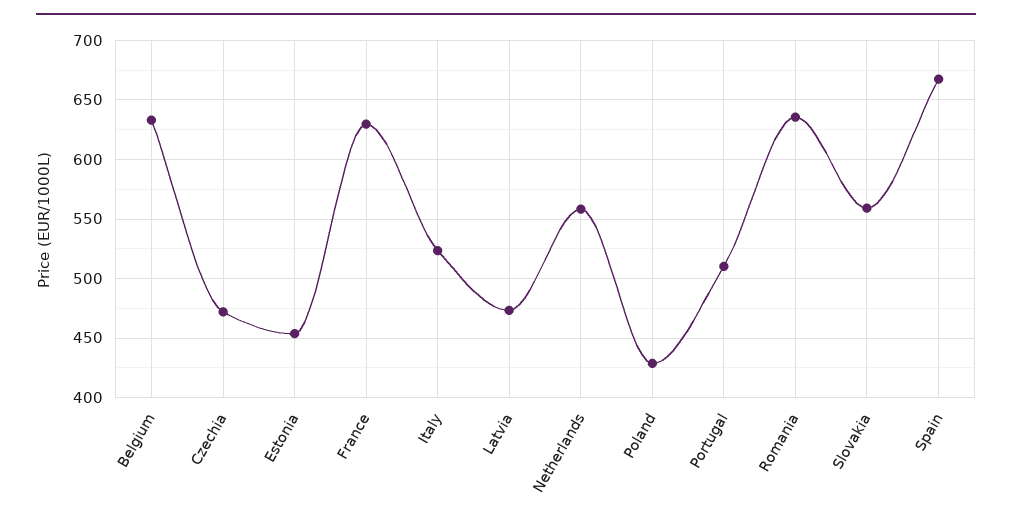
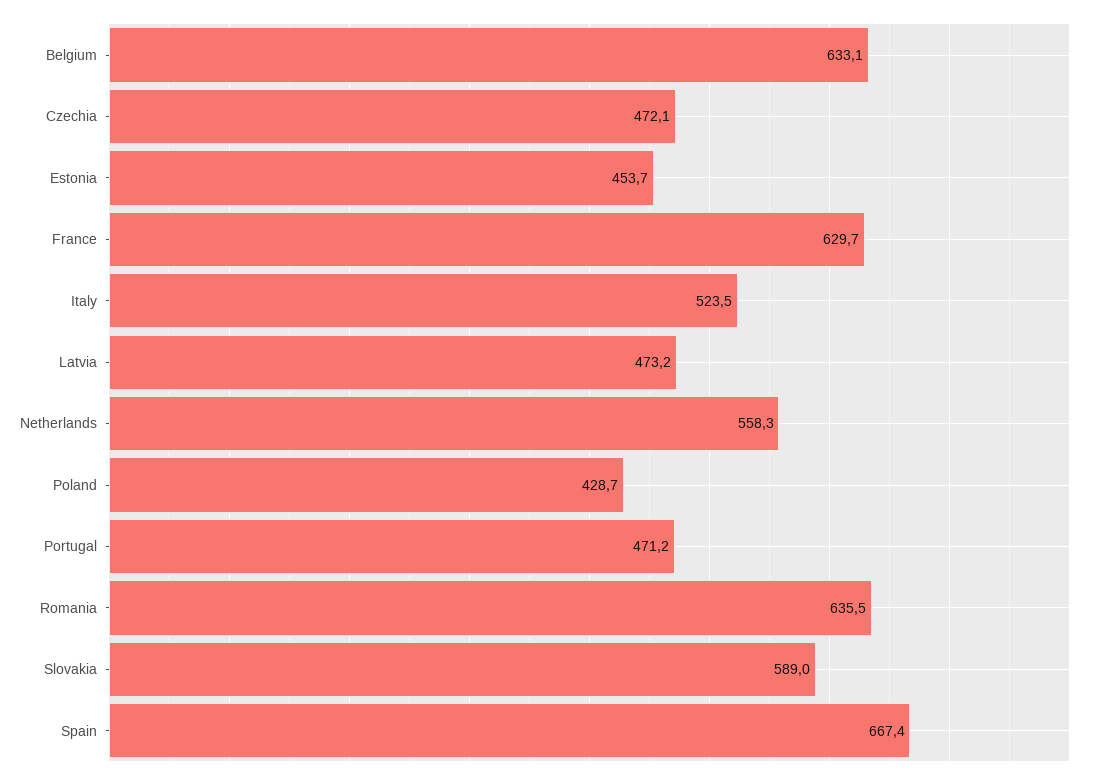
Portugal: 510 -> 471.2
Slovakia: 560 -> 589

